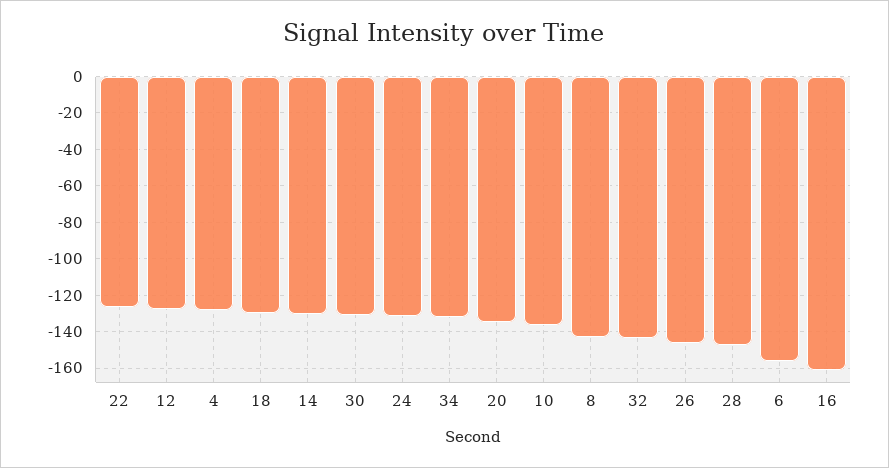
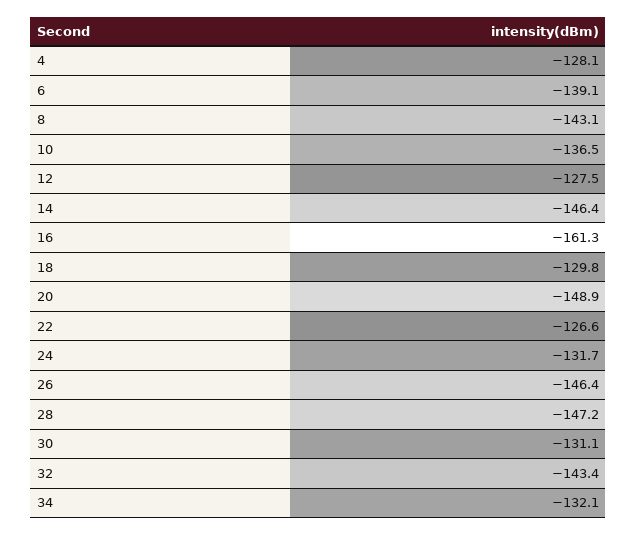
14: -130 -> -146.4
20: -135 -> -148.9
6: -155 -> -139.1

